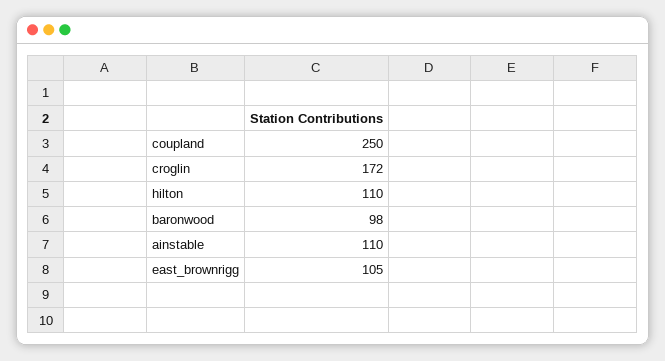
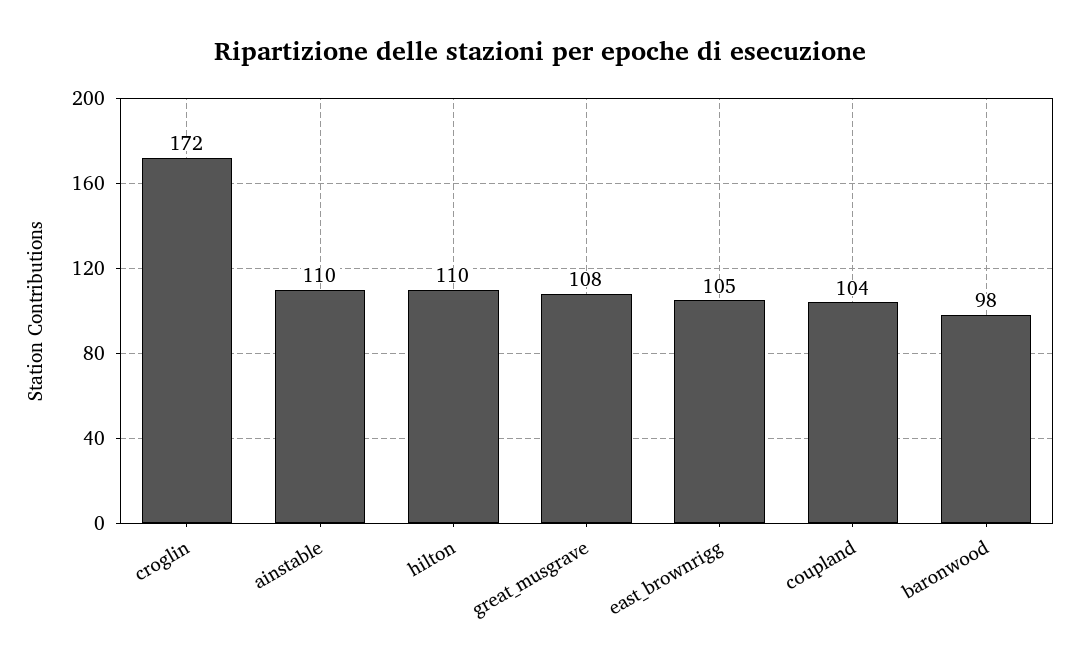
coupland: 250 -> 104
great_musgrave: none -> 108

